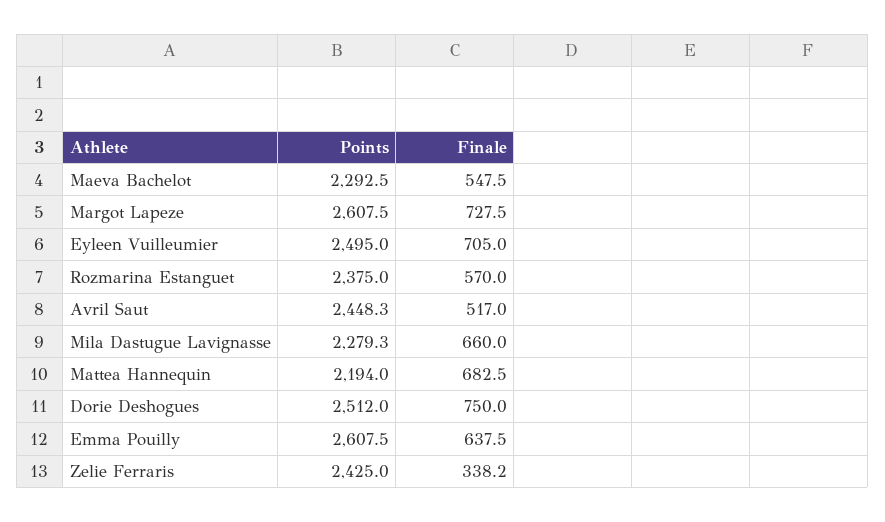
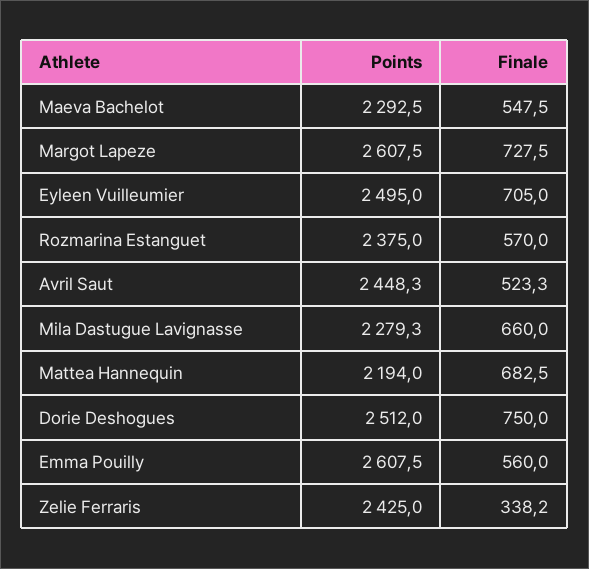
Finale, Avril Saut: 517 -> 523.3
Finale, Emma Pouilly: 637.5 -> 560

